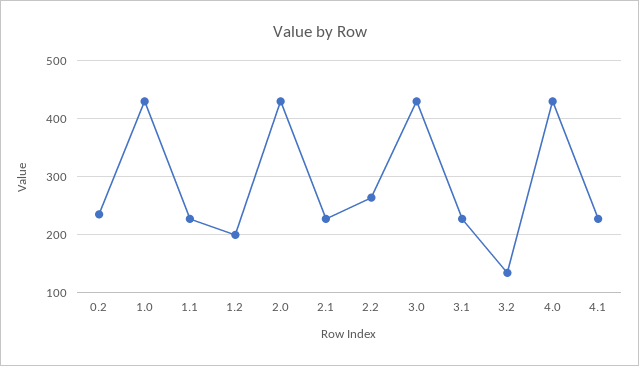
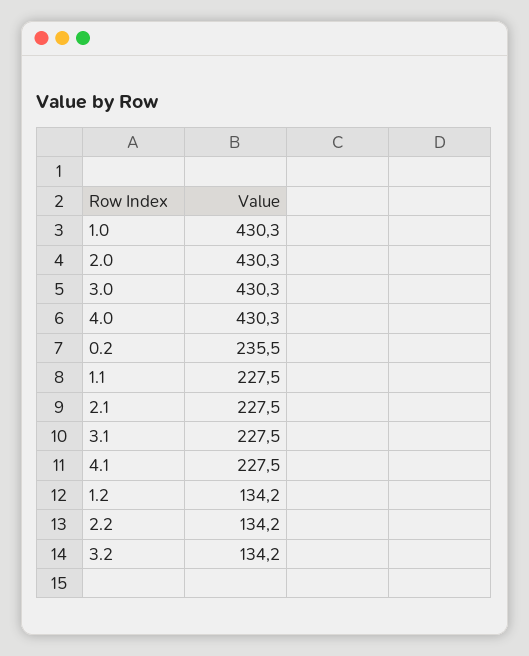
1.2: 200 -> 134.2
2.2: 260 -> 134.2

